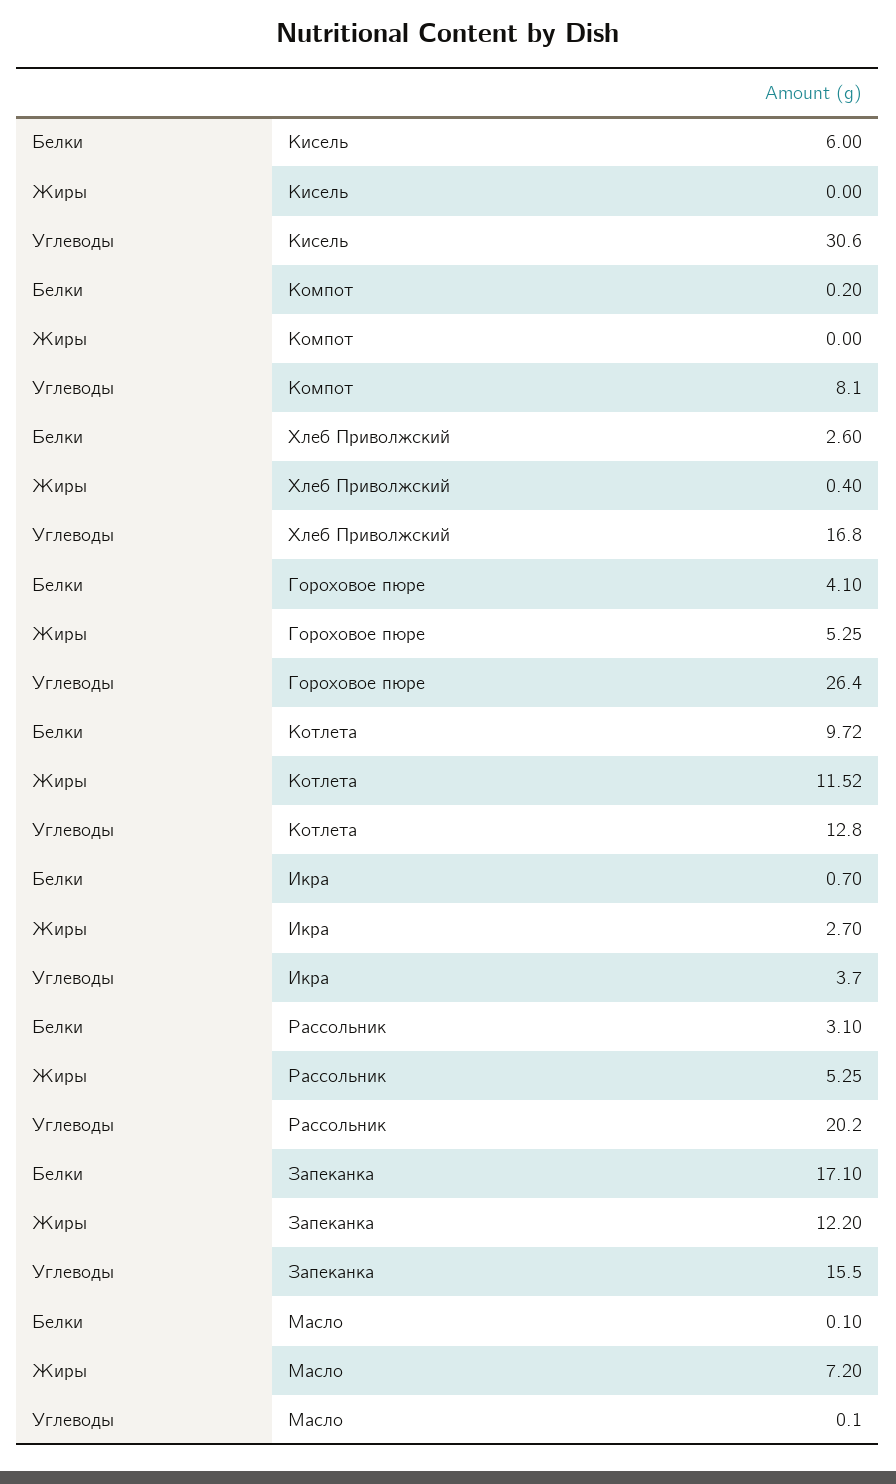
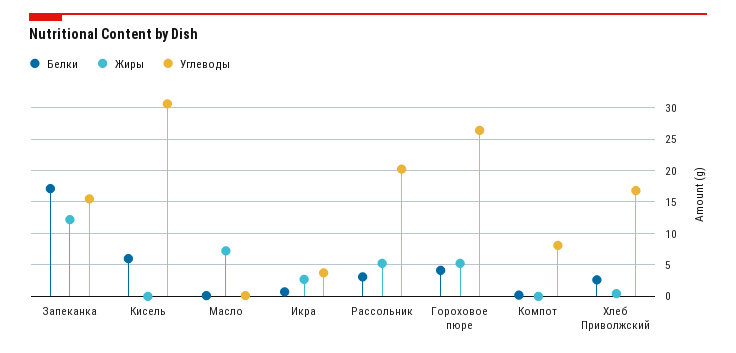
Белки, Котлета: 9.72 -> none
Жиры, Котлета: 11.52 -> none
Углеводы, Котлета: 12.8 -> none

